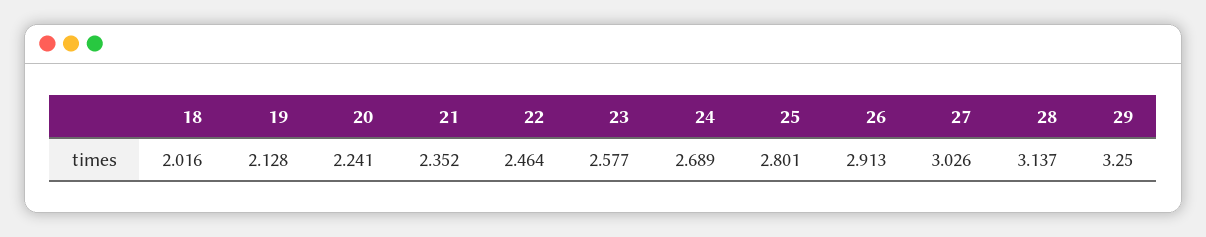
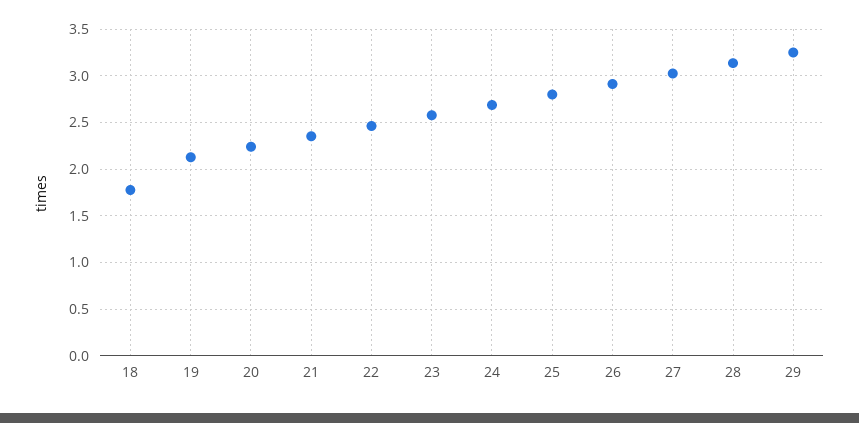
18: 2.016 -> 1.8

